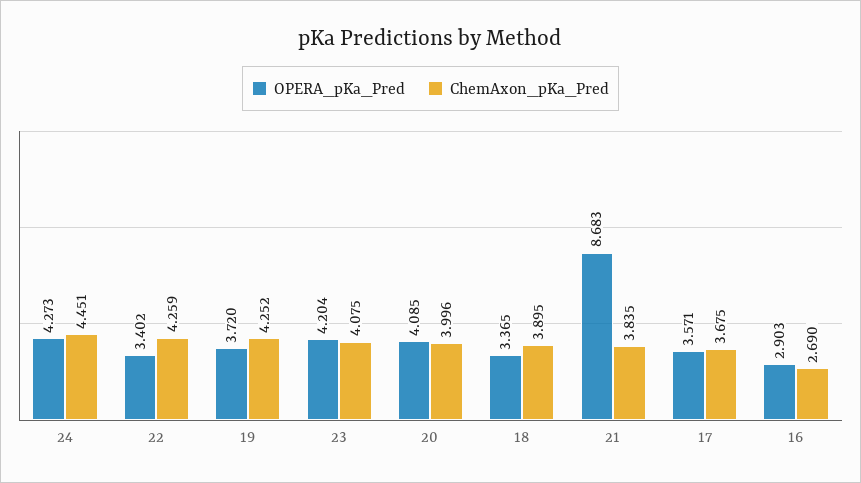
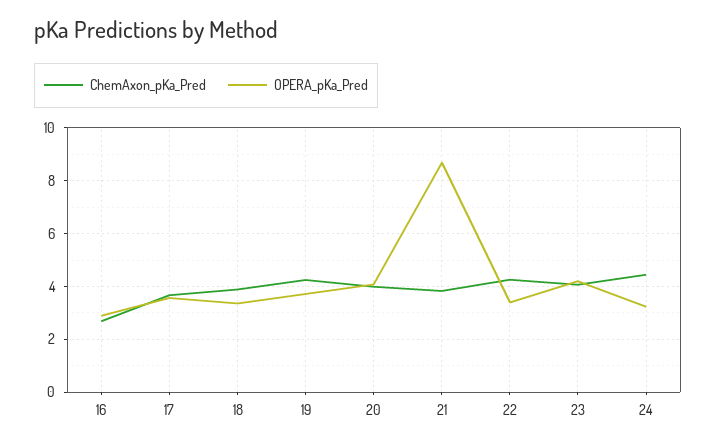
OPERA_pKa_Pred, 24: 4.273 -> 3.25

